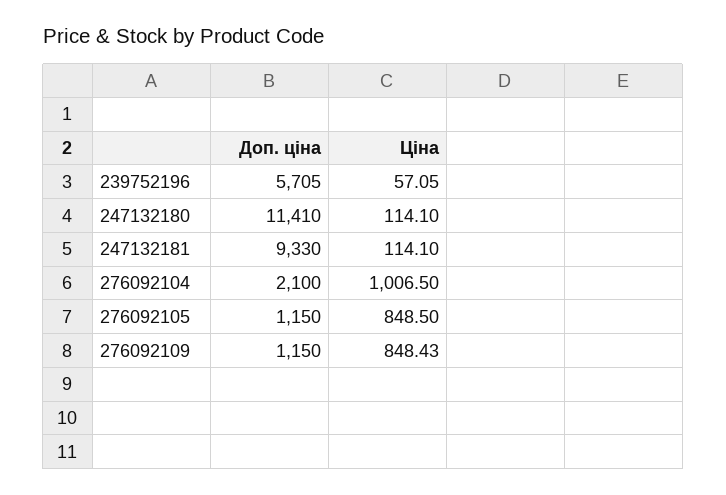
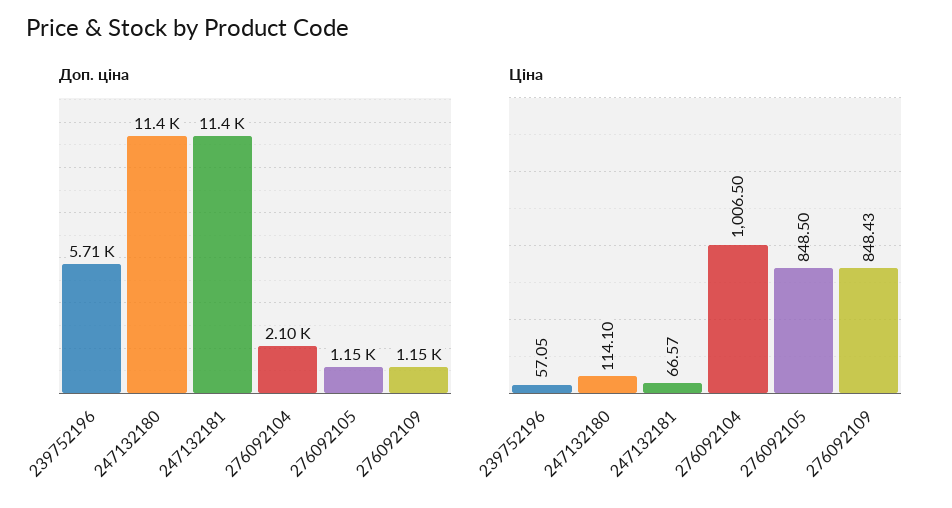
Доп. ціна, 247132181: 9330 -> 11400
Ціна, 247132181: 114.1 -> 66.57

